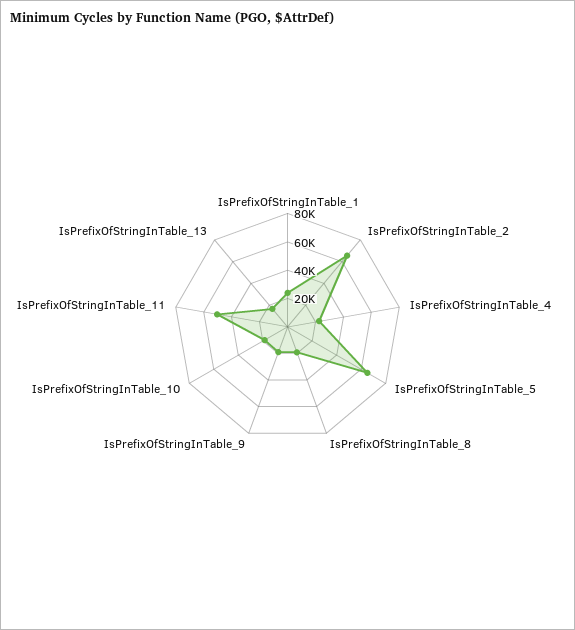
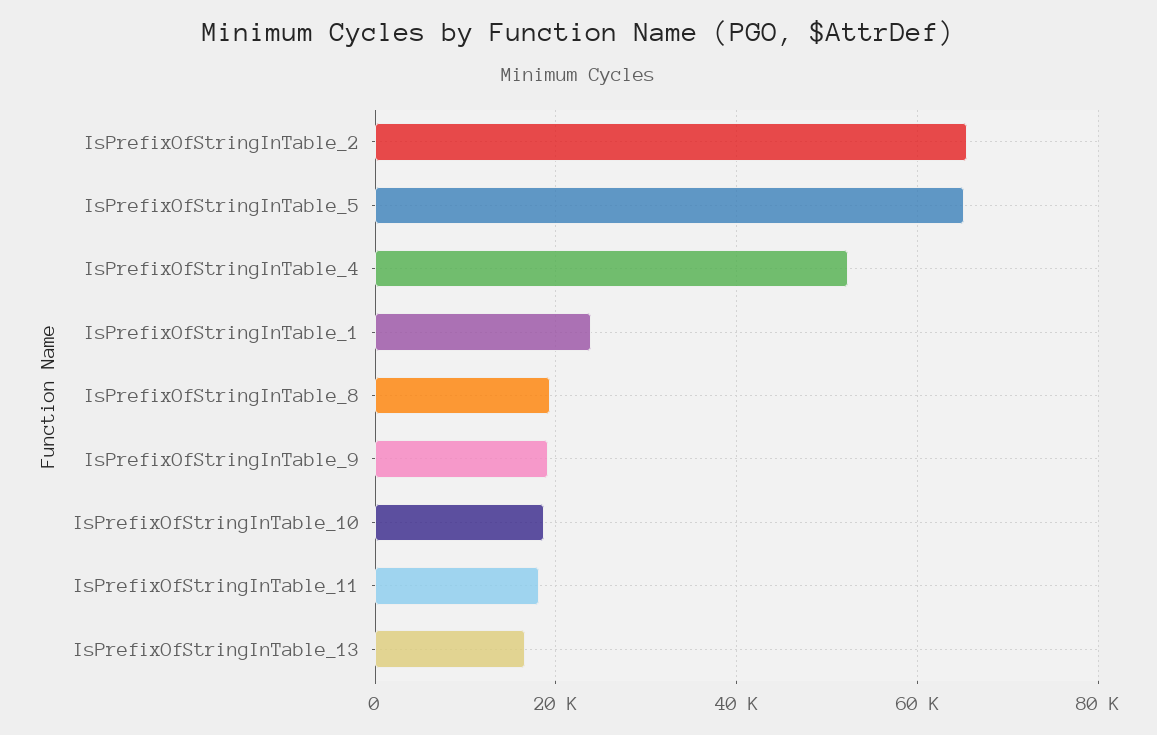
IsPrefixOfStringInTable_4: 20000 -> 52000
IsPrefixOfStringInTable_11: 50000 -> 18000

